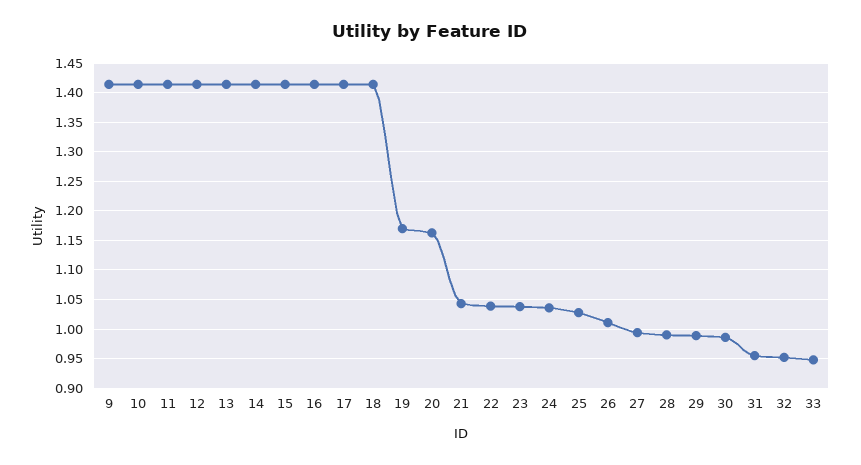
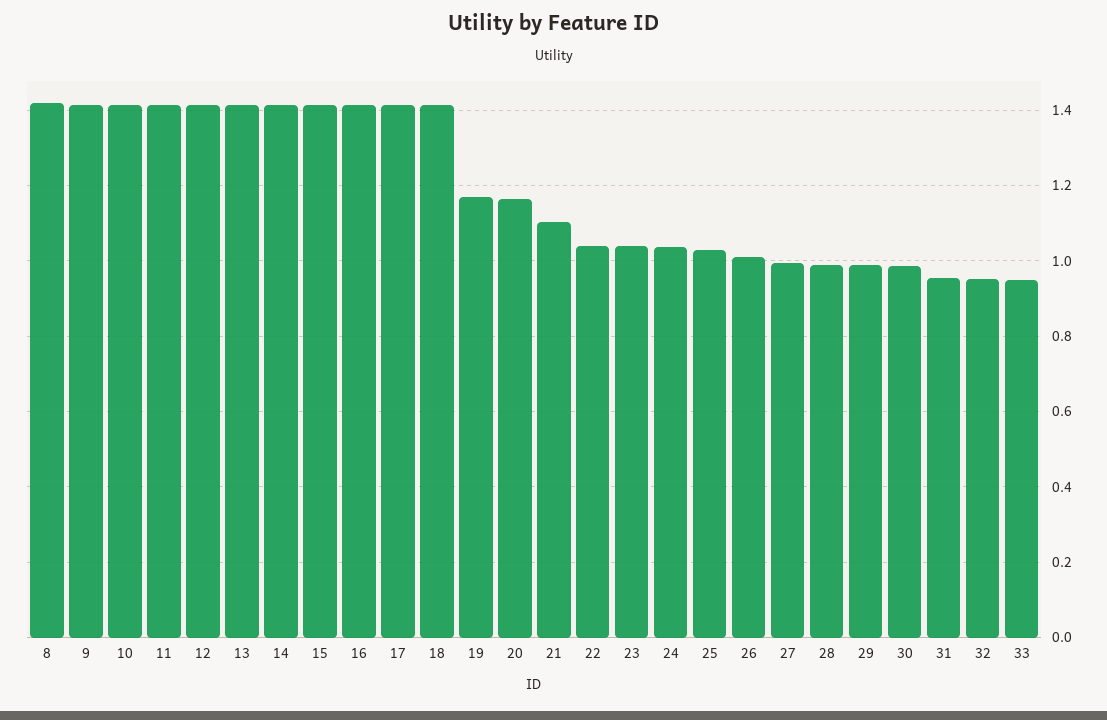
21: 1.05 -> 1.1
8: none -> 1.42

